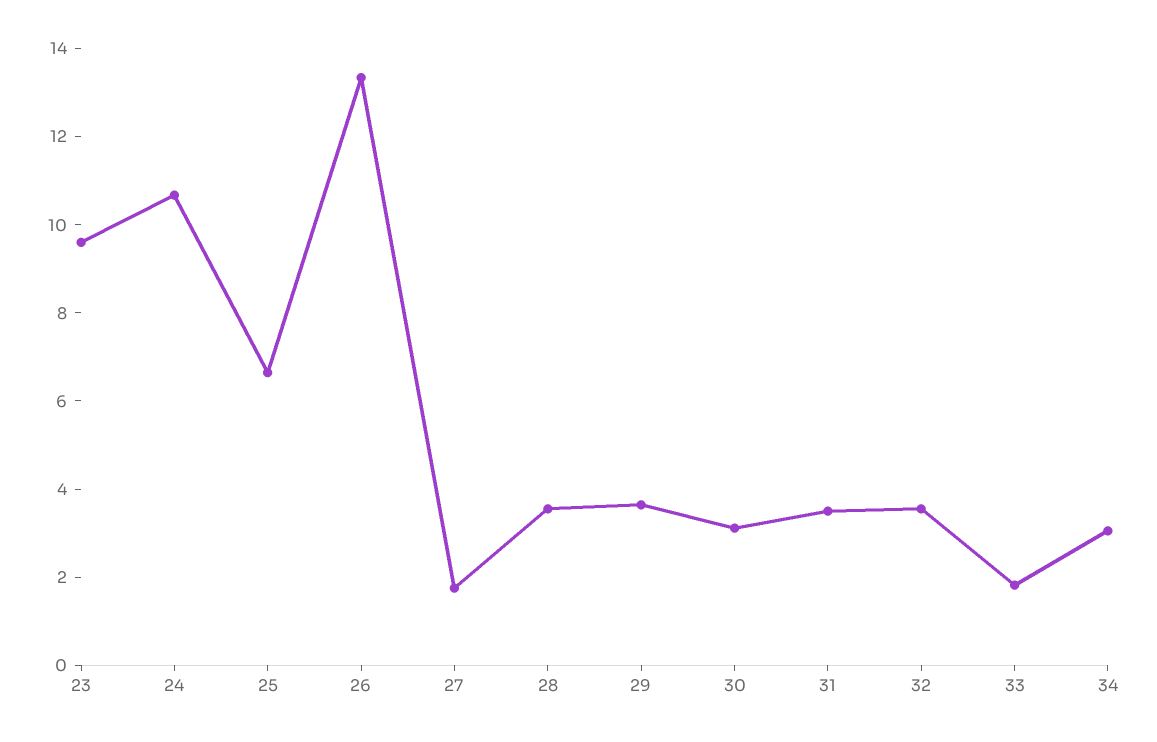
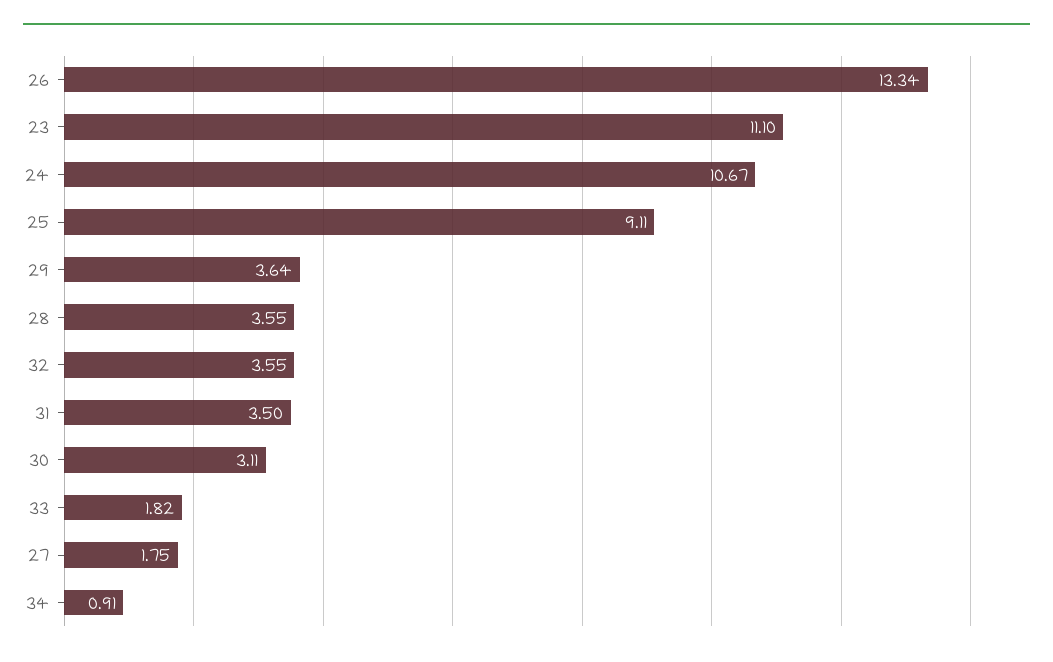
23: 9.5 -> 11.1
25: 6.5 -> 9.11
34: 3 -> 0.91

